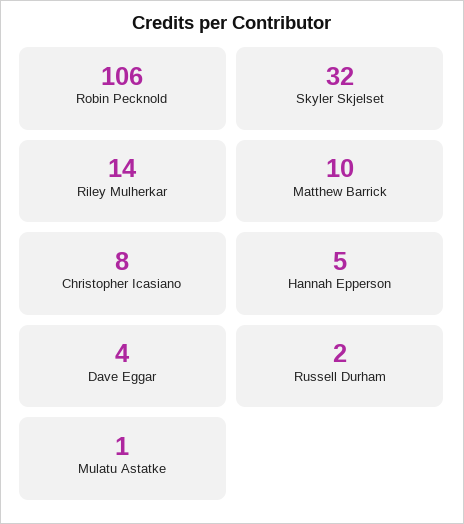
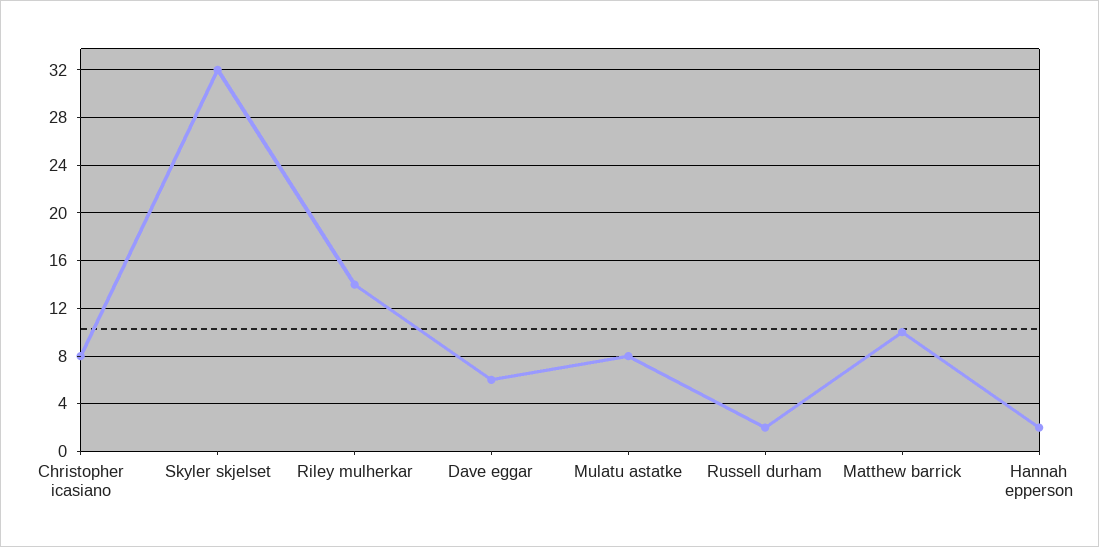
Robin Pecknold: 106 -> none
Hannah Epperson: 5 -> 2
Dave Eggar: 4 -> 6
Mulatu Astatke: 1 -> 8

